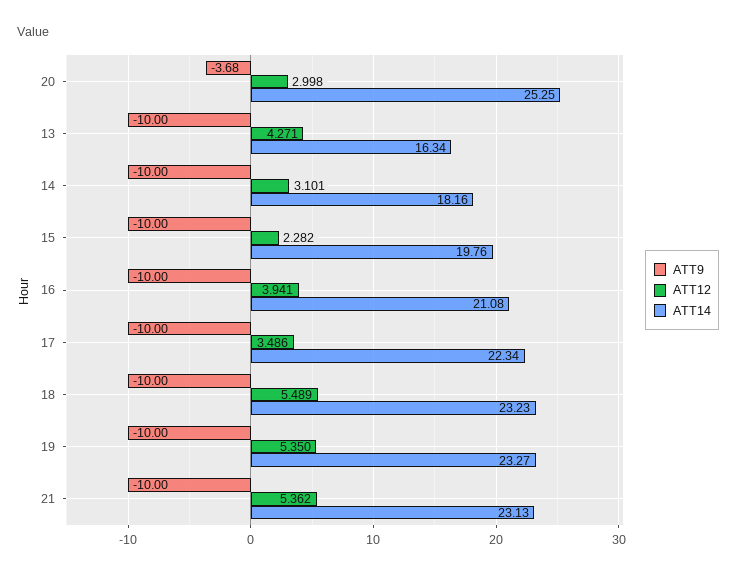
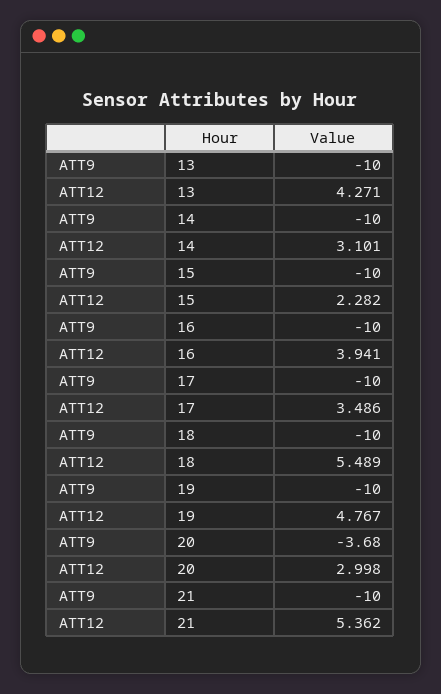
ATT14, 20: 25.25 -> none
ATT14, 13: 16.34 -> none
ATT14, 14: 18.16 -> none
ATT14, 15: 19.76 -> none
ATT14, 16: 21.08 -> none
ATT14, 17: 22.34 -> none
ATT14, 18: 23.23 -> none
ATT12, 19: 5.35 -> 4.767
ATT14, 19: 23.27 -> none
ATT14, 21: 23.13 -> none

